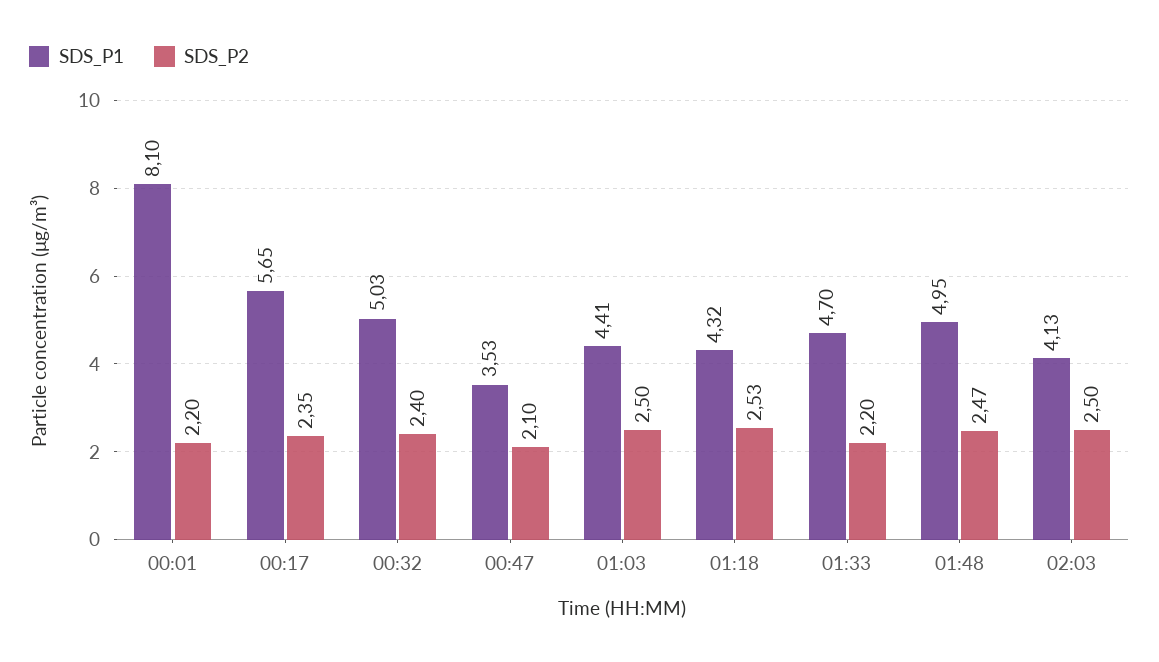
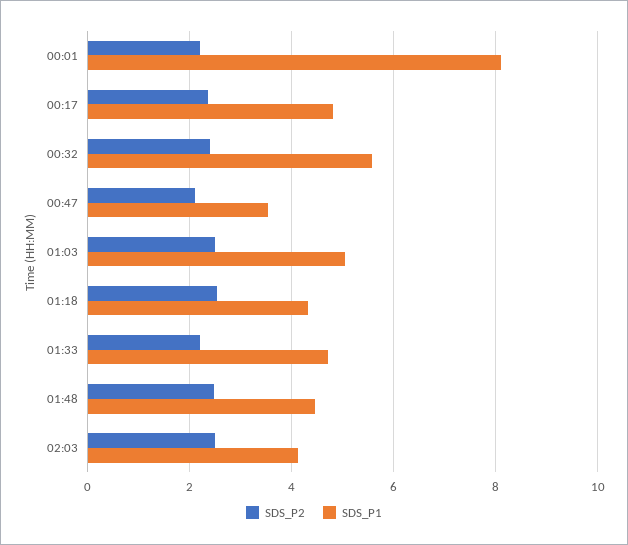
SDS_P1, 00:17: 5.65 -> 4.8
SDS_P1, 00:32: 5.03 -> 5.6
SDS_P1, 01:03: 4.41 -> 5
SDS_P1, 01:48: 4.95 -> 4.4

